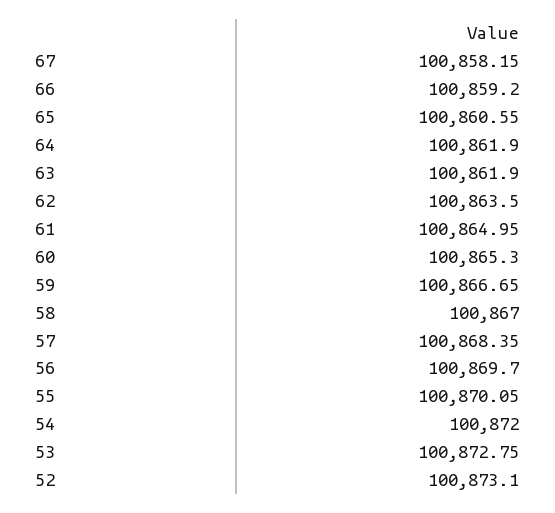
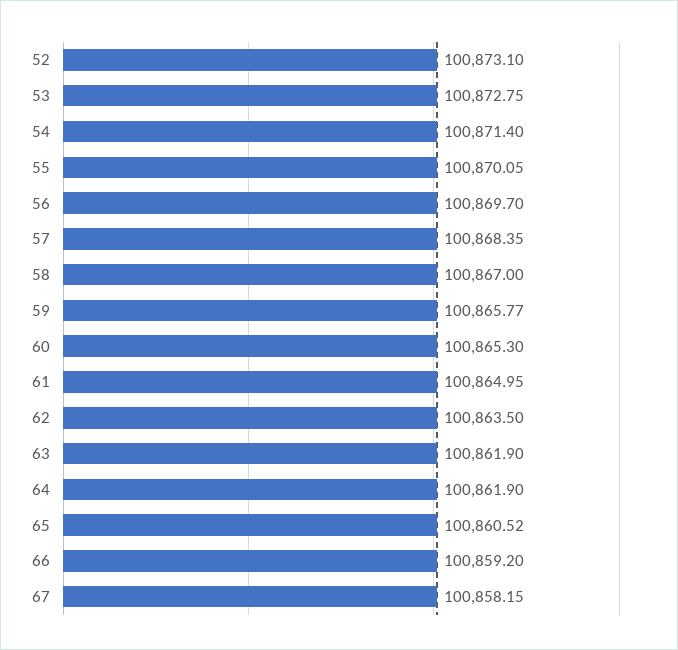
65: 100860.55 -> 100860.52
59: 100866.65 -> 100865.77
54: 100872 -> 100871.4

